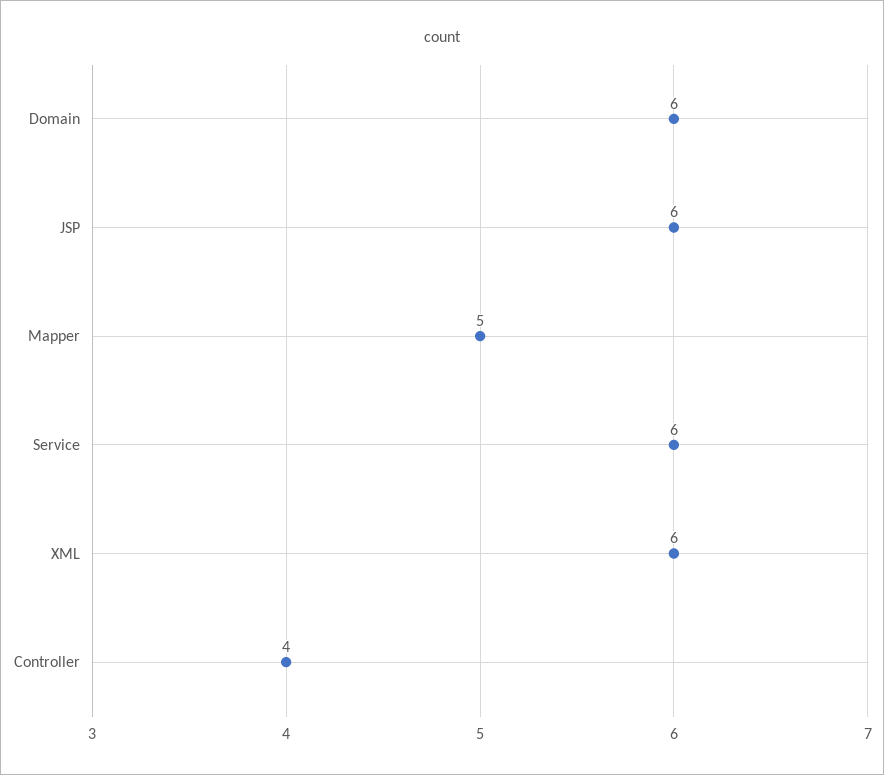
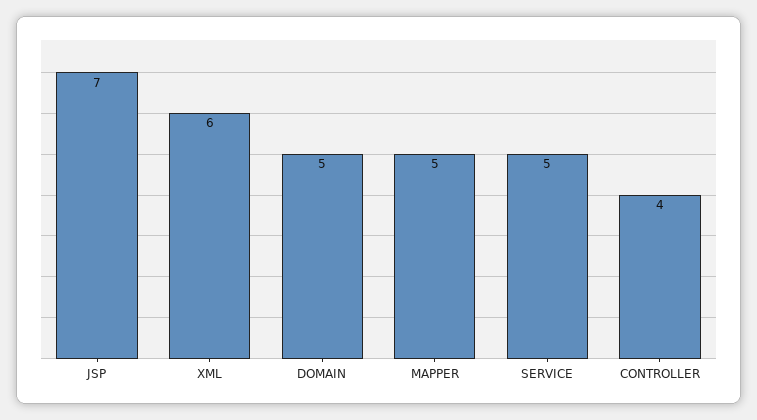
Domain: 6 -> 5
JSP: 6 -> 7
Service: 6 -> 5

